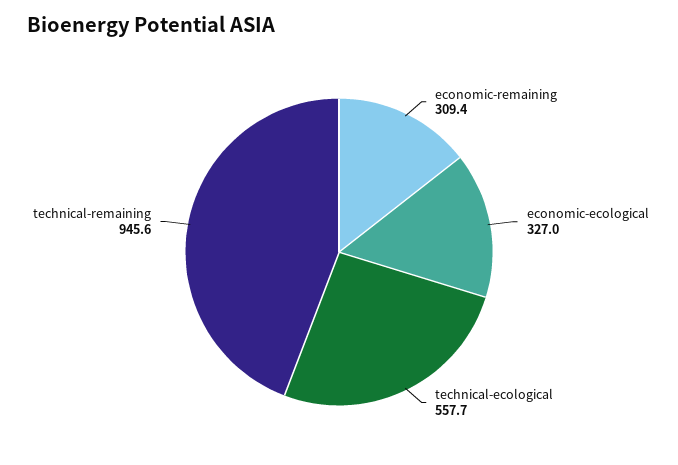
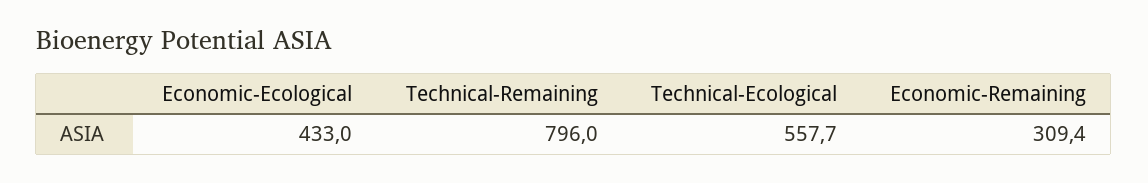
economic-ecological: 327 -> 433
technical-remaining: 945.6 -> 796

